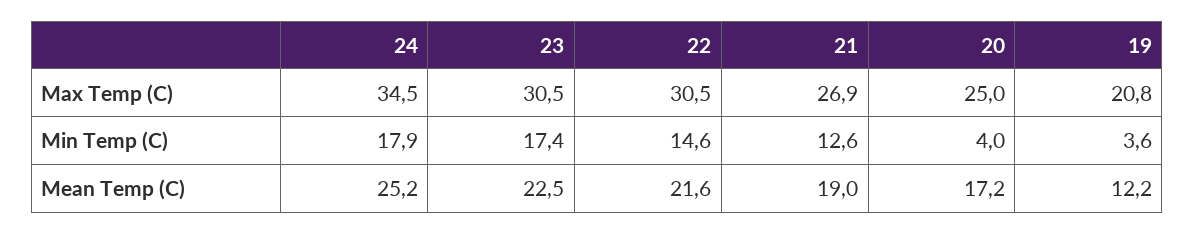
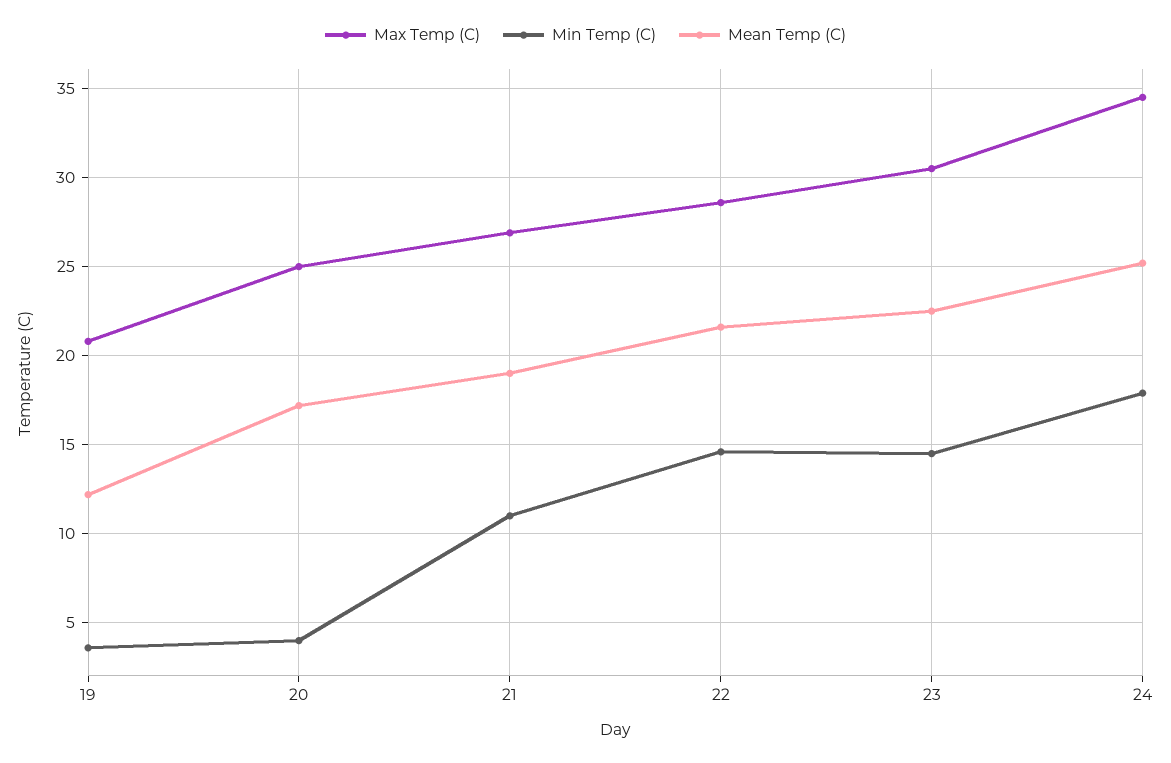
Max Temp (C), 22: 30.5 -> 28.5
Min Temp (C), 23: 17.4 -> 14.5
Min Temp (C), 21: 12.6 -> 11

